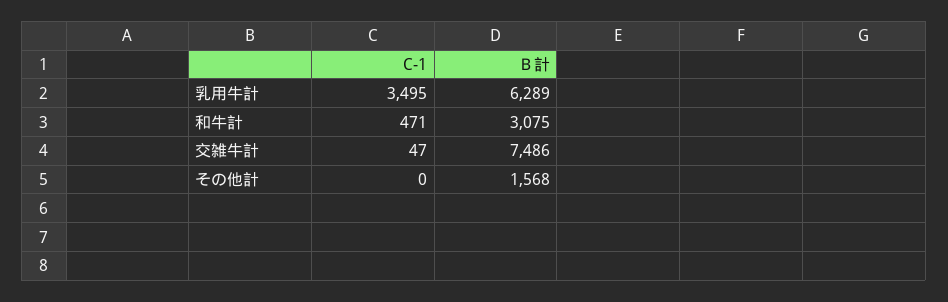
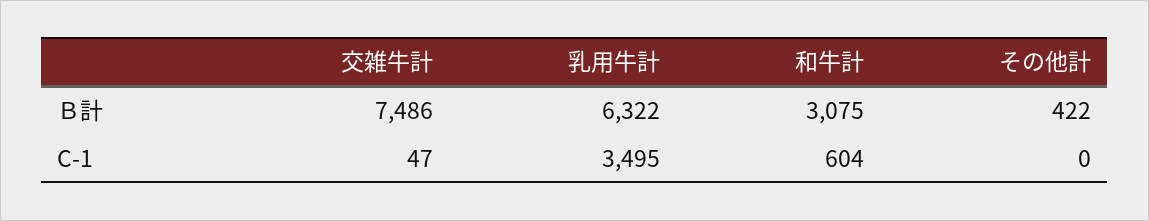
Ｂ計, 乳用牛計: 6289 -> 6322
C-1, 和牛計: 471 -> 604
Ｂ計, その他計: 1568 -> 422

